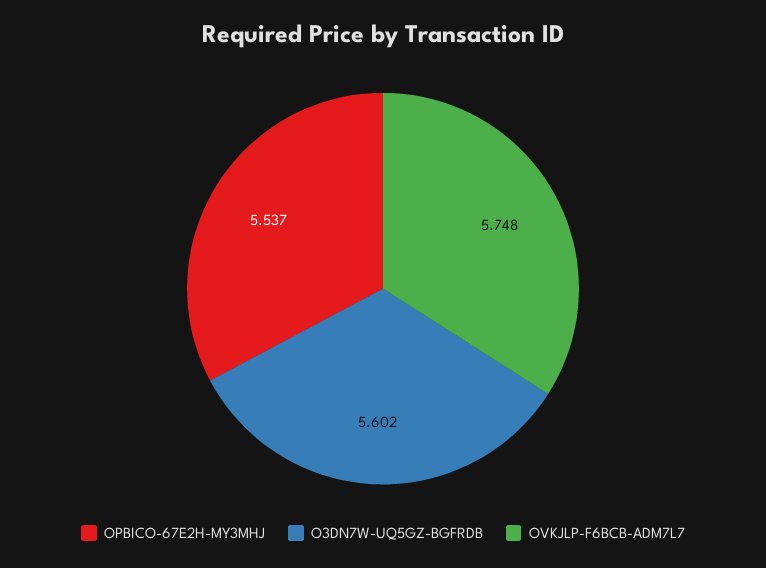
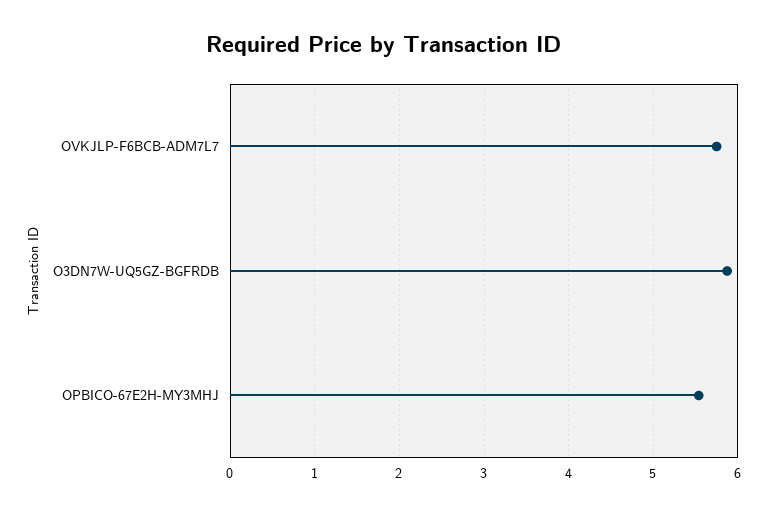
O3DN7W-UQ5GZ-BGFRDB: 5.602 -> 5.9

